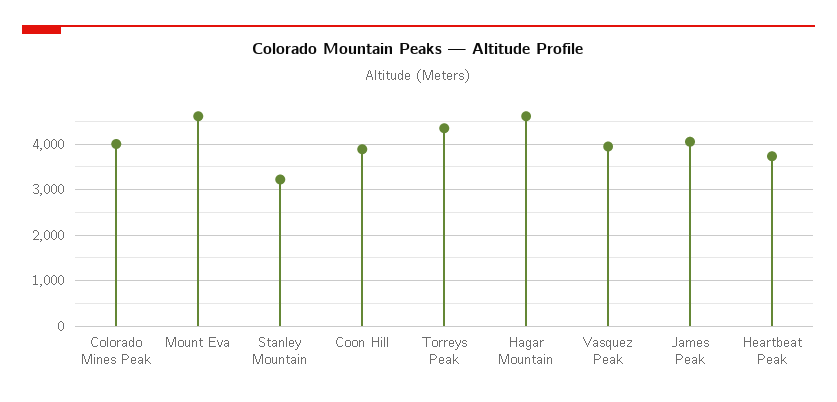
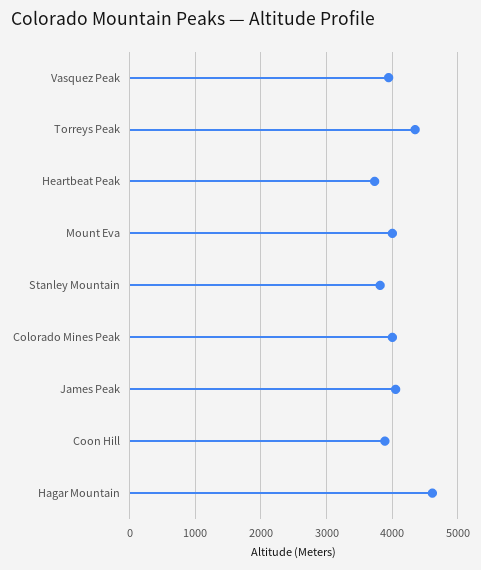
Mount Eva: 4600 -> 4000
Stanley Mountain: 3200 -> 3800

